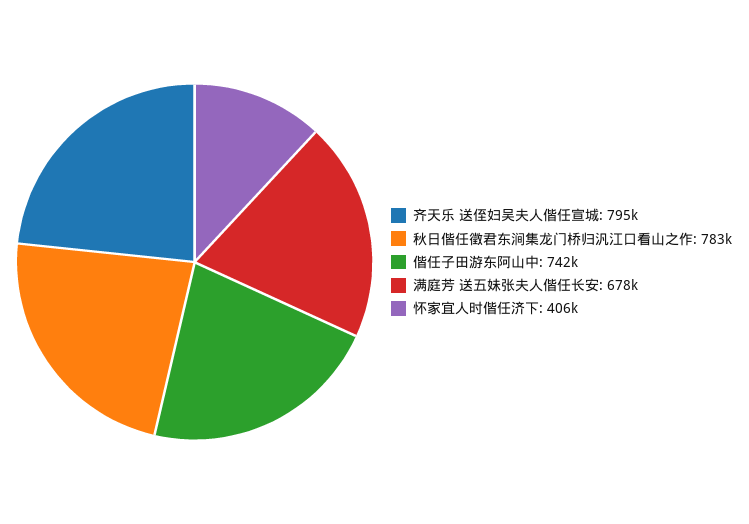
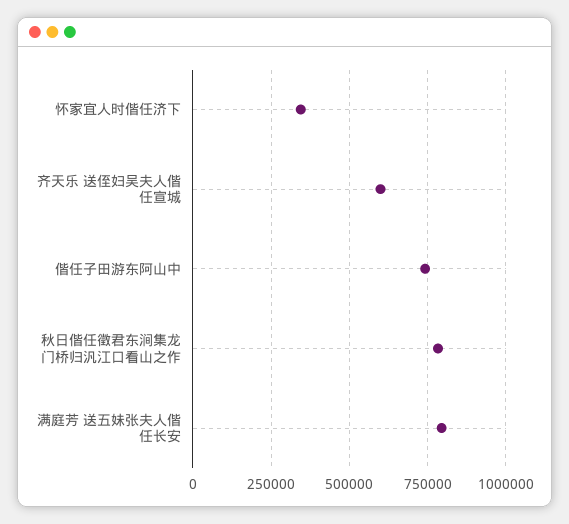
齐天乐 送侄妇吴夫人偕任宣城: 795000 -> 600000
满庭芳 送五妹张夫人偕任长安: 678000 -> 800000
怀家宜人时偕任济下: 406000 -> 350000

